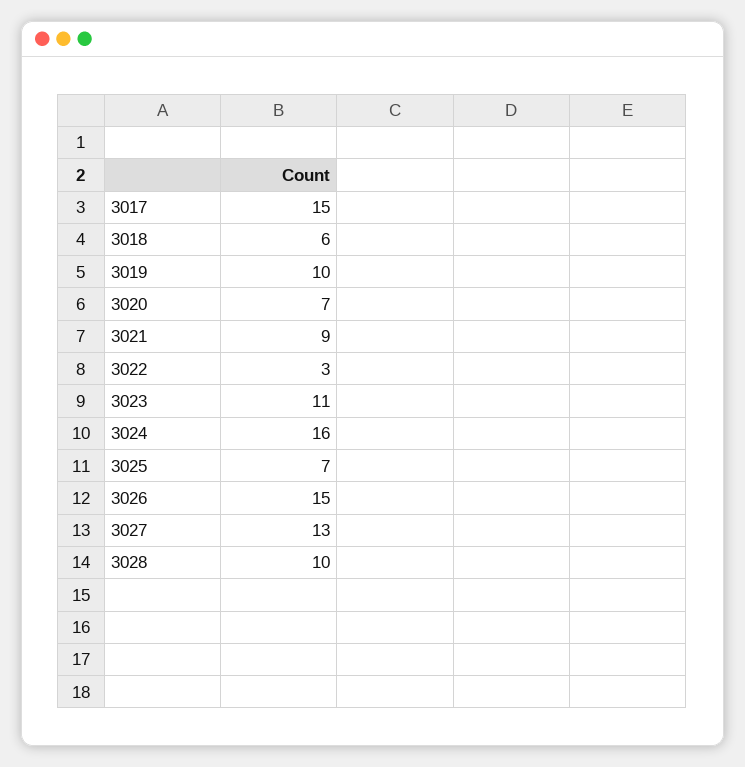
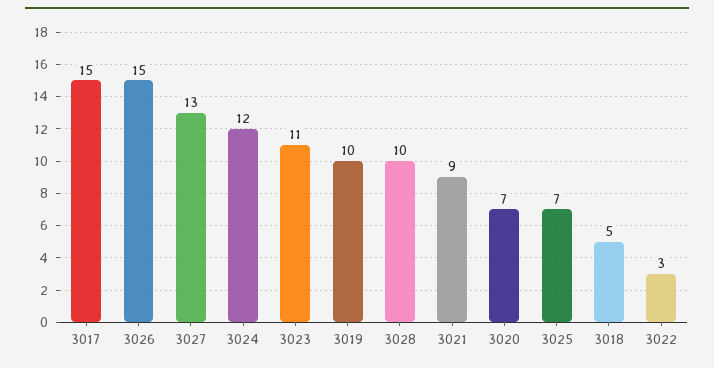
3018: 6 -> 5
3024: 16 -> 12

